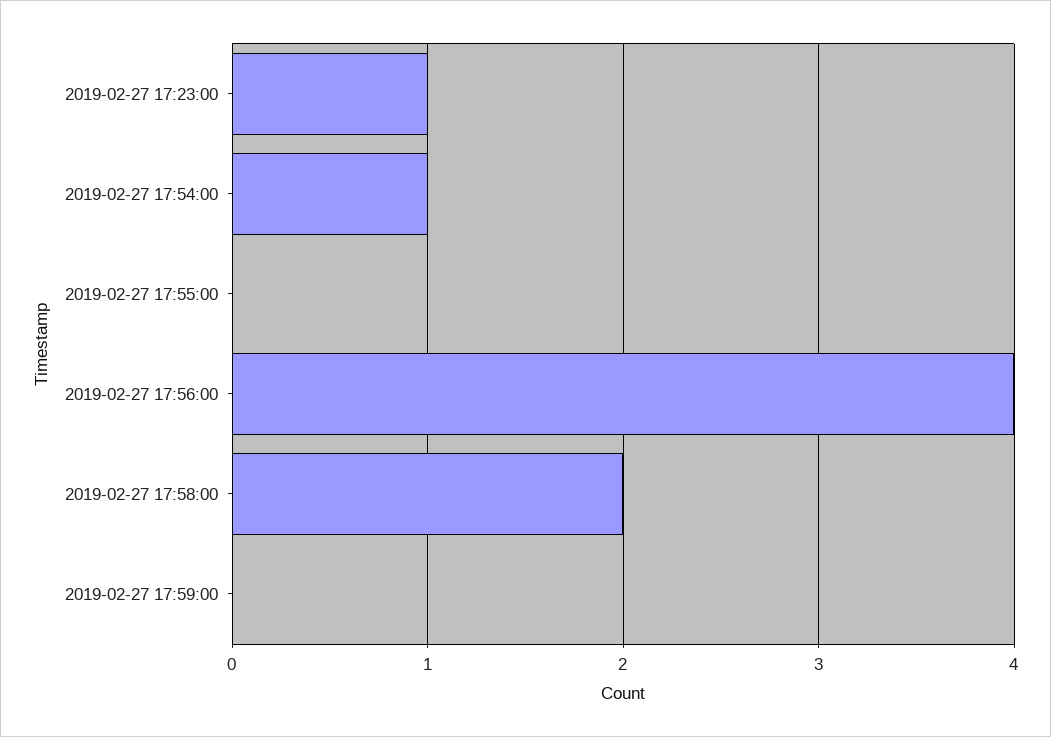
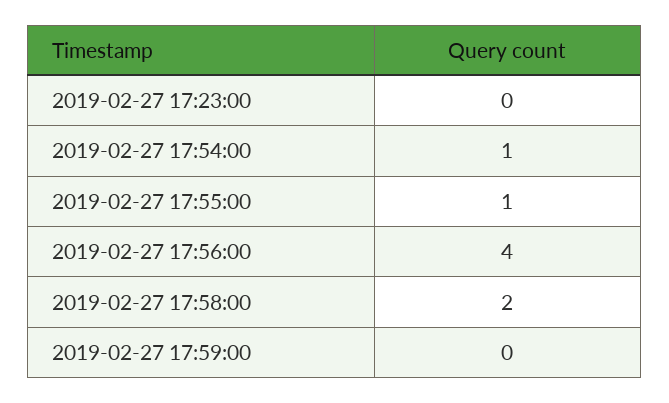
2019-02-27 17:23:00: 1 -> 0
2019-02-27 17:55:00: 0 -> 1

